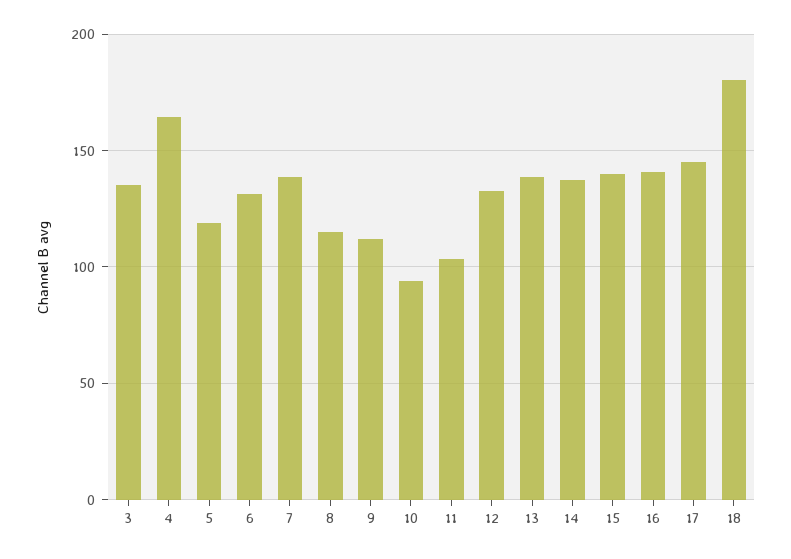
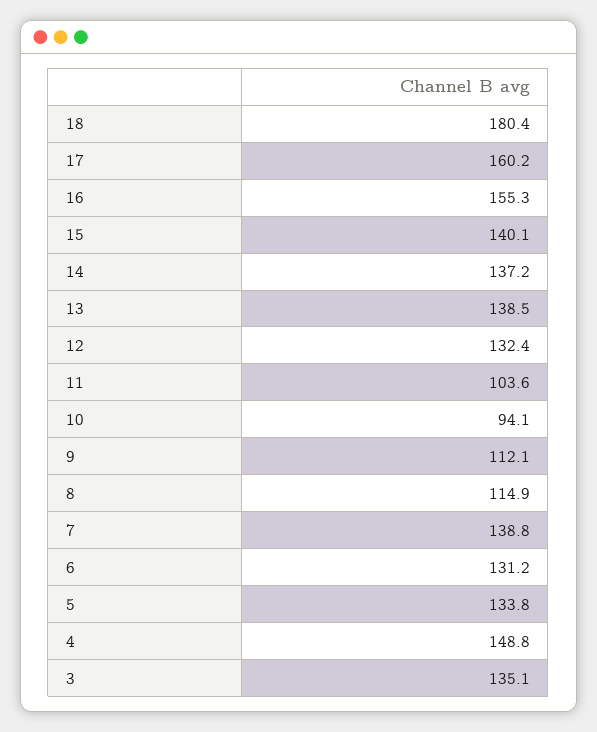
4: 165 -> 148.8
5: 120 -> 133.8
16: 140 -> 155.3
17: 145 -> 160.2

